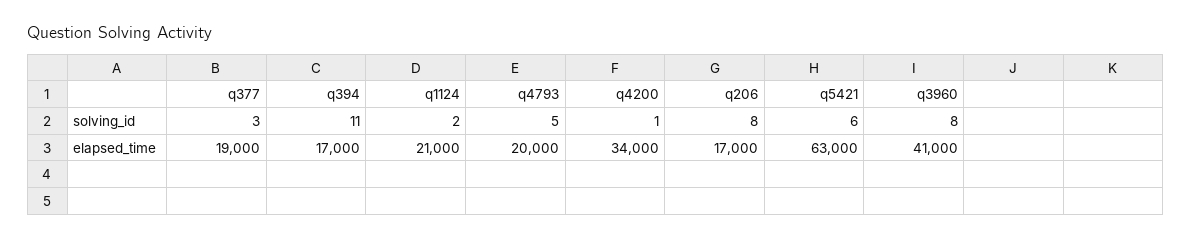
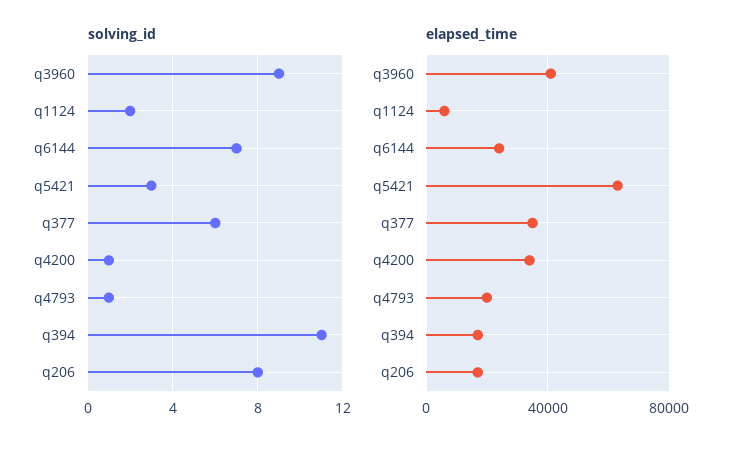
solving_id, q377: 3 -> 6
solving_id, q4793: 5 -> 1
solving_id, q5421: 6 -> 3
solving_id, q3960: 8 -> 9
elapsed_time, q377: 19000 -> 35000
elapsed_time, q1124: 21000 -> 5000
solving_id, q6144: none -> 7
elapsed_time, q6144: none -> 25000

